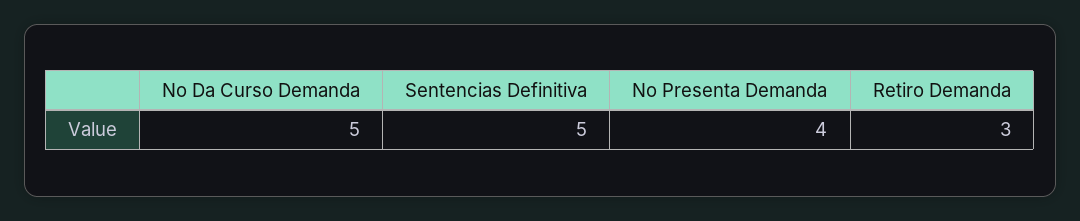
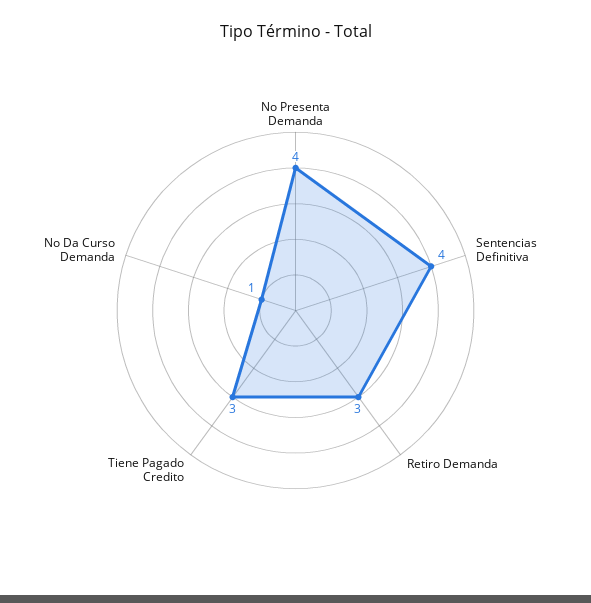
No Da Curso Demanda: 5 -> 1
Sentencias Definitiva: 5 -> 4
Tiene Pagado Credito: none -> 3

